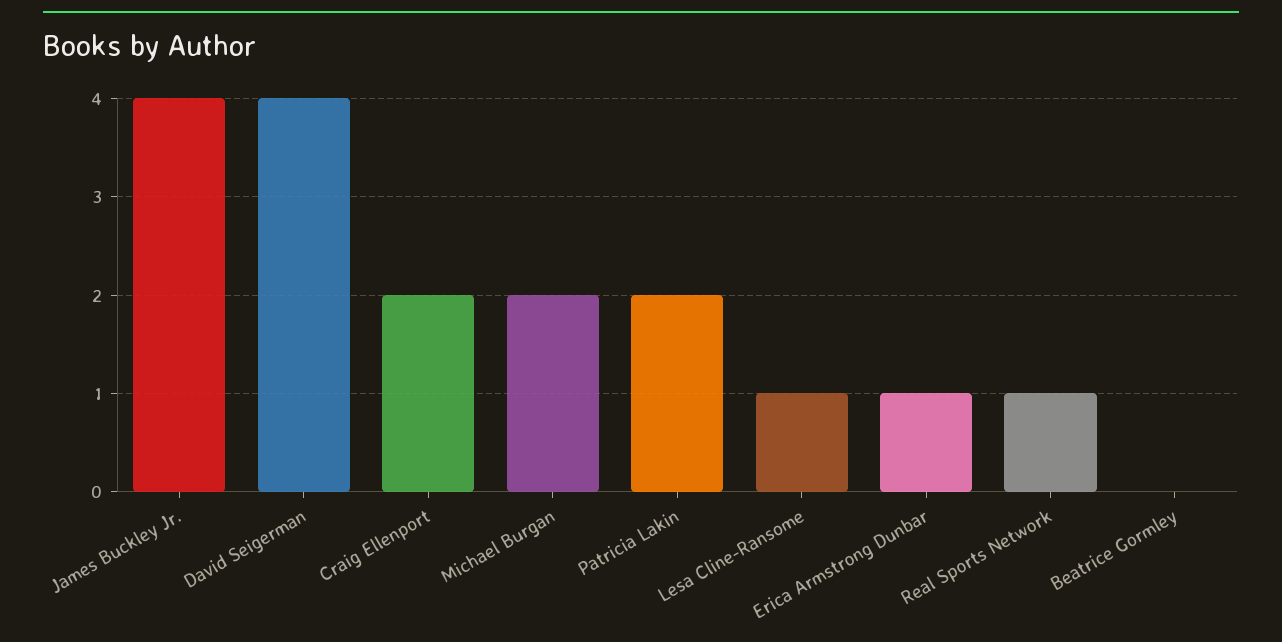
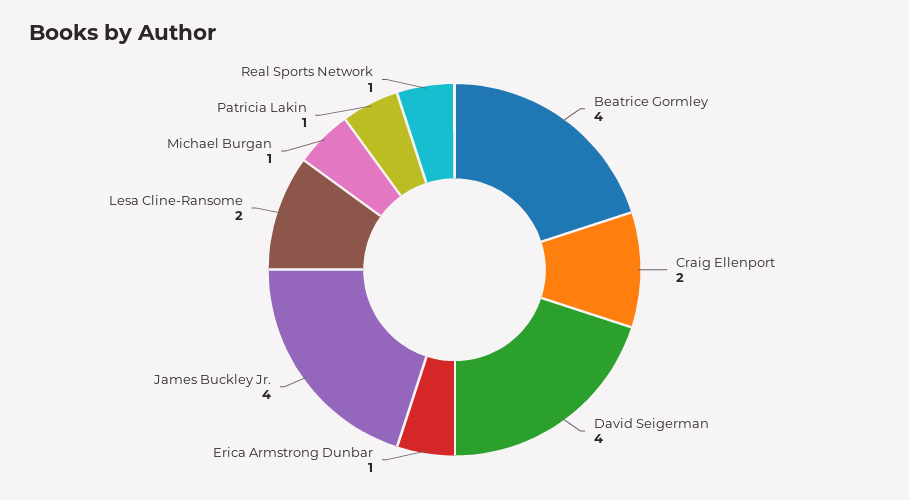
Michael Burgan: 2 -> 1
Patricia Lakin: 2 -> 1
Lesa Cline-Ransome: 1 -> 2
Beatrice Gormley: 0 -> 4

